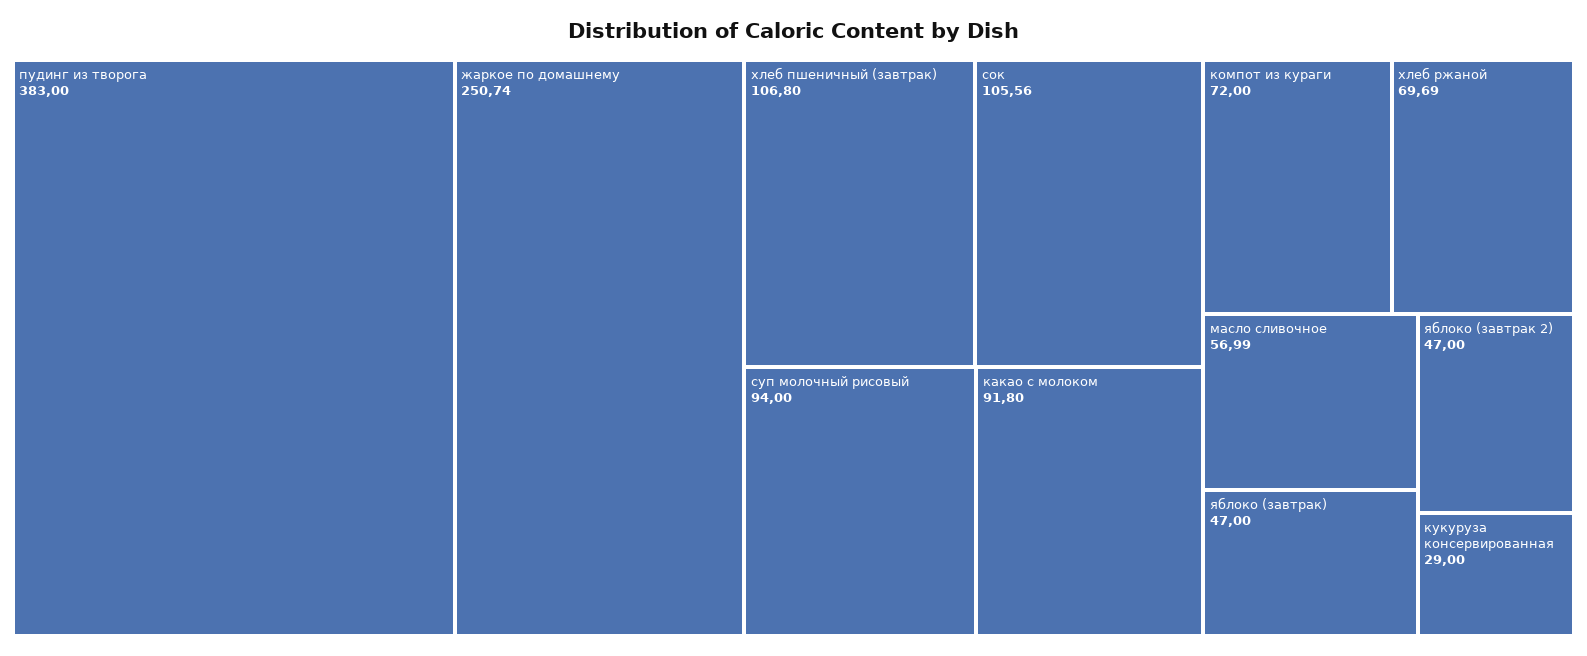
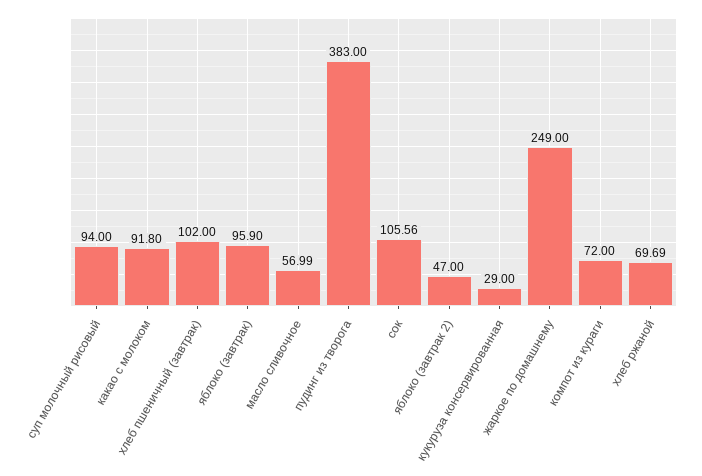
жаркое по домашнему: 250.74 -> 249
хлеб пшеничный (завтрак): 106.8 -> 102
яблоко (завтрак): 47 -> 95.9

